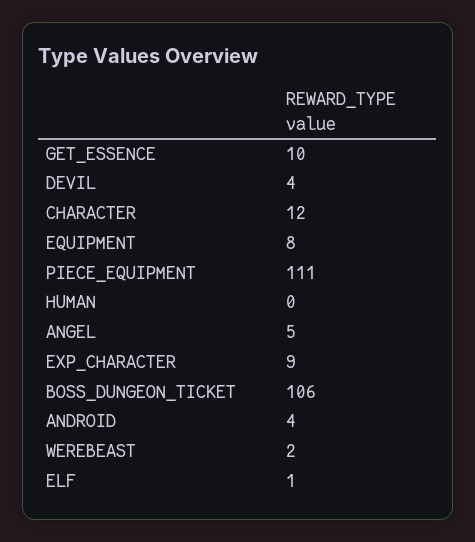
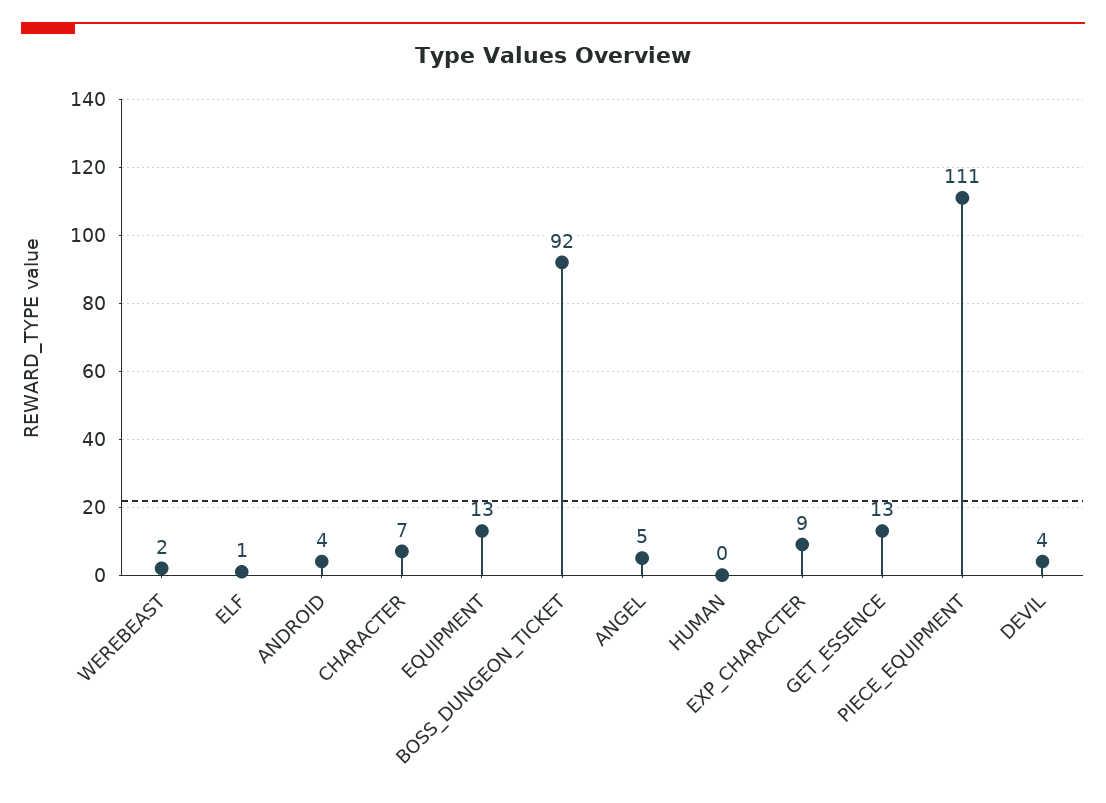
GET_ESSENCE: 10 -> 13
CHARACTER: 12 -> 7
EQUIPMENT: 8 -> 13
BOSS_DUNGEON_TICKET: 106 -> 92

